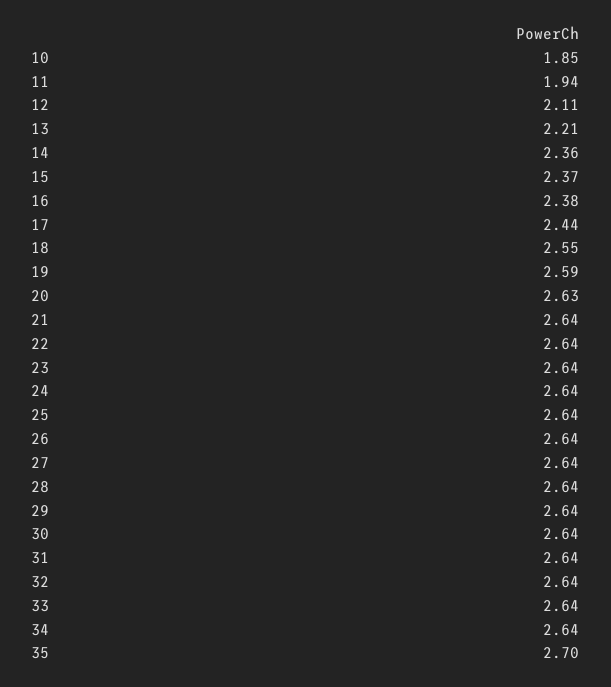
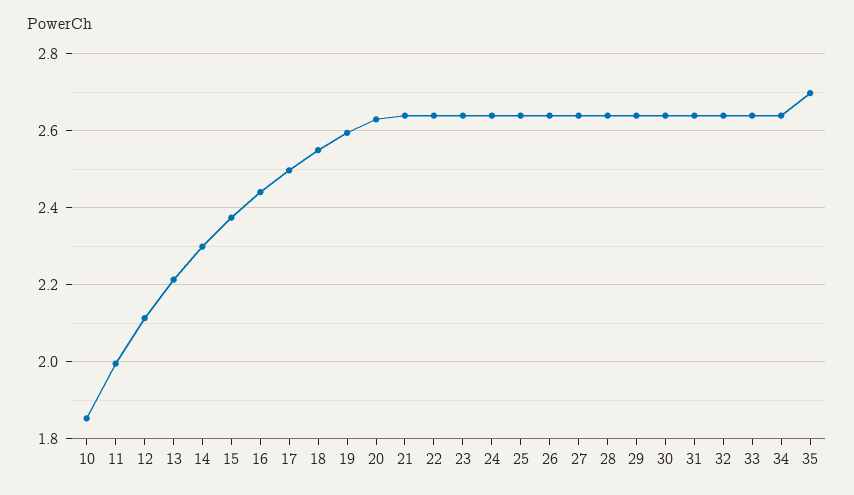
11: 1.94 -> 2
14: 2.36 -> 2.3
16: 2.38 -> 2.44
17: 2.44 -> 2.5

